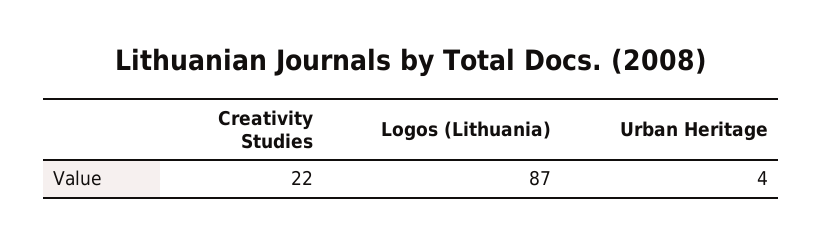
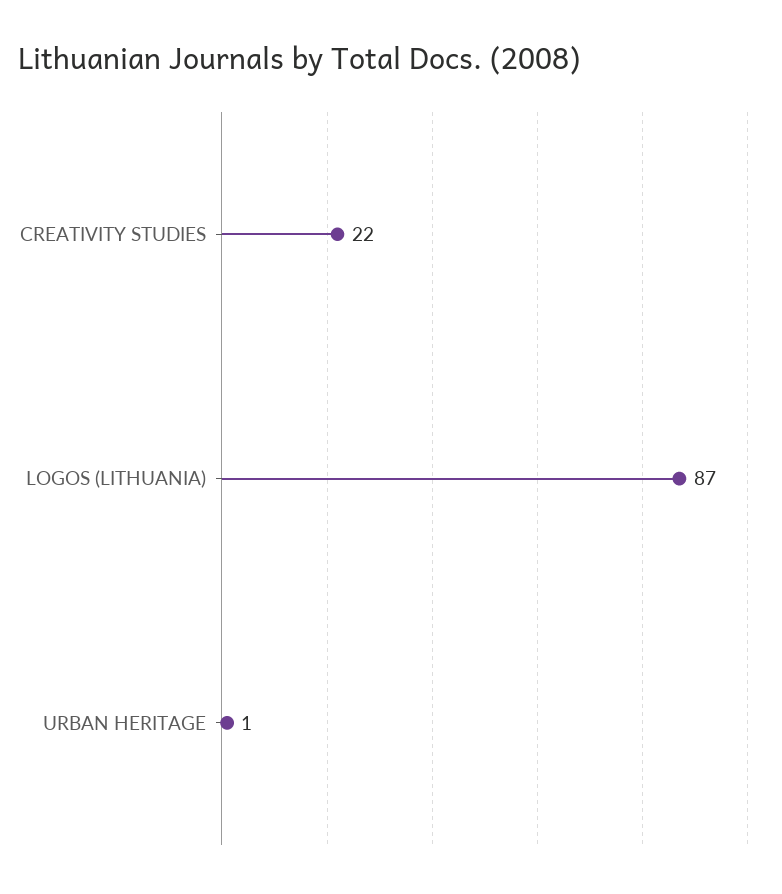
Urban Heritage: 4 -> 1

